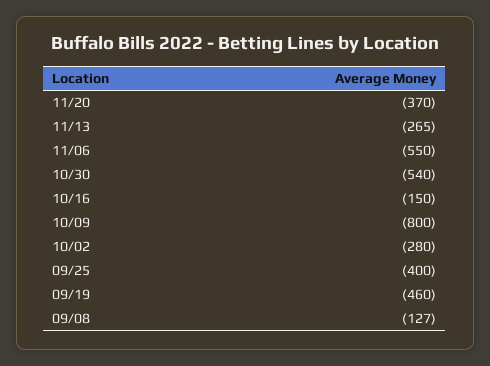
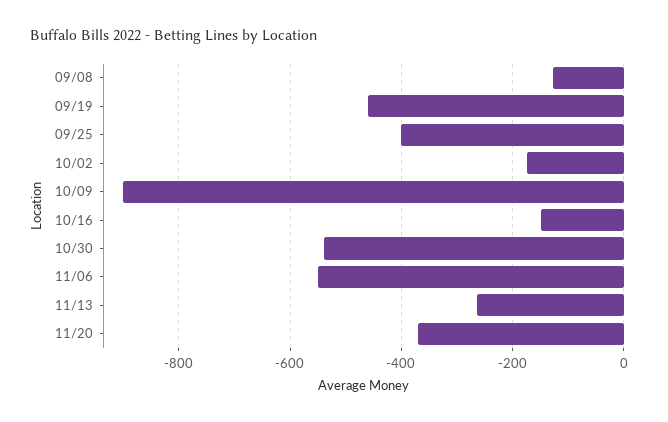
10/09: -800 -> -900
10/02: -280 -> -180

